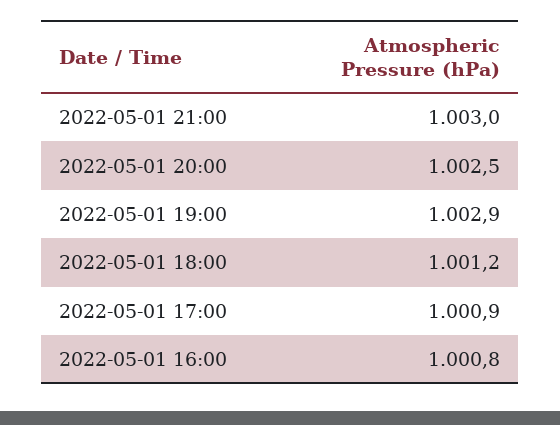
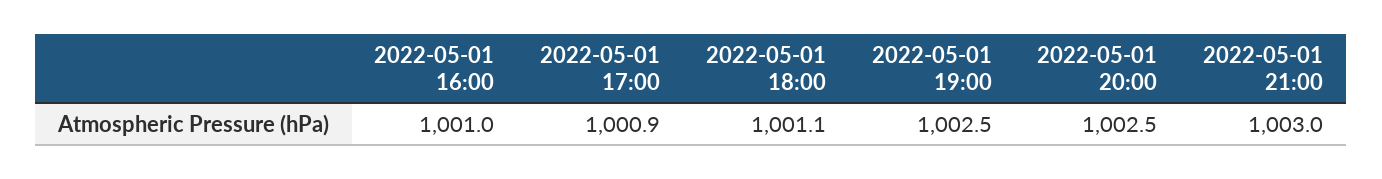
2022-05-01 19:00: 1002.9 -> 1002.5
2022-05-01 18:00: 1001.2 -> 1001.1
2022-05-01 16:00: 1000.8 -> 1001

